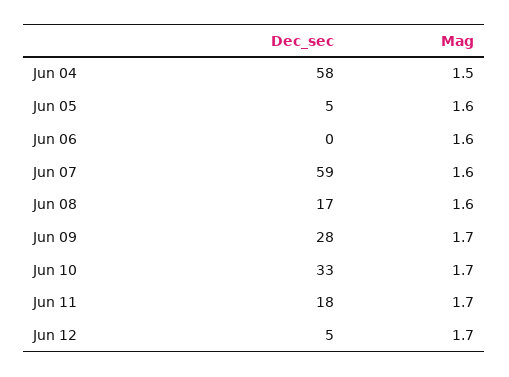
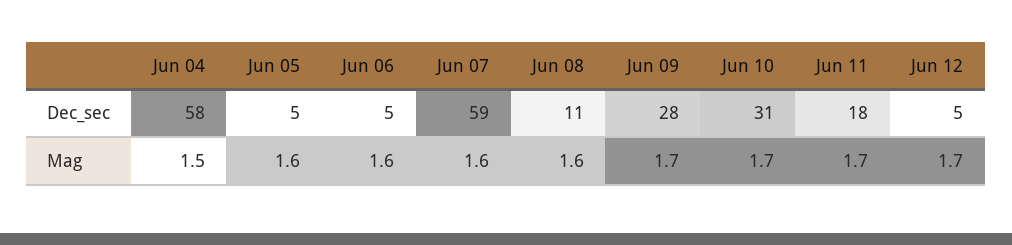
Dec_sec, Jun 06: 0 -> 5
Dec_sec, Jun 08: 17 -> 11
Dec_sec, Jun 10: 33 -> 31

